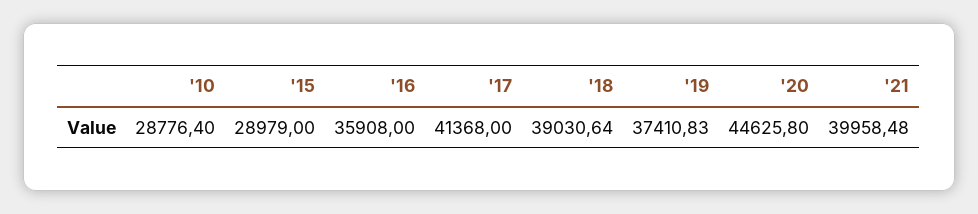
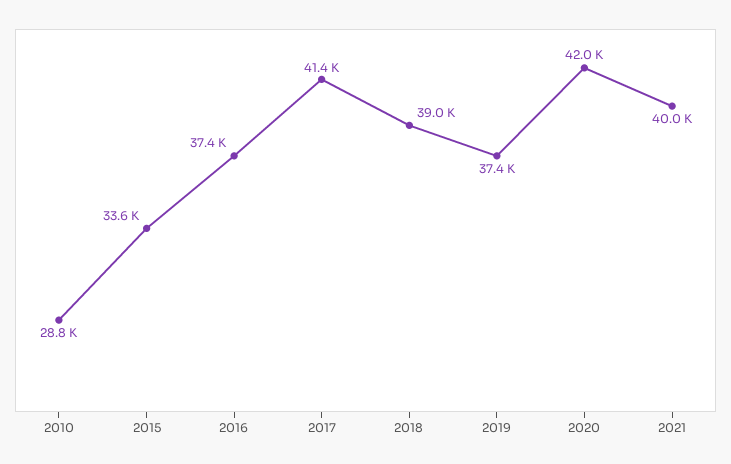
'15: 28979 -> 33600
'16: 35908 -> 37400
'20: 44625.8 -> 42000

